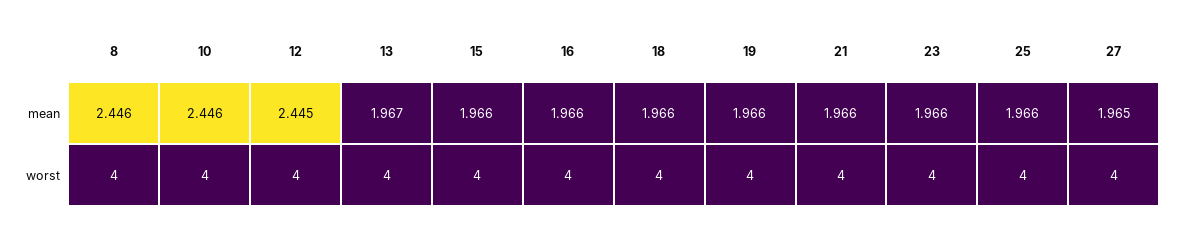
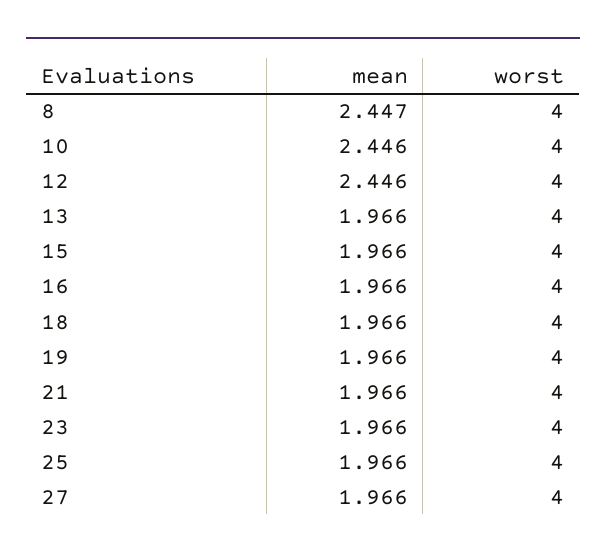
8, mean: 2.446 -> 2.447
12, mean: 2.445 -> 2.446
13, mean: 1.967 -> 1.966
27, mean: 1.965 -> 1.966

